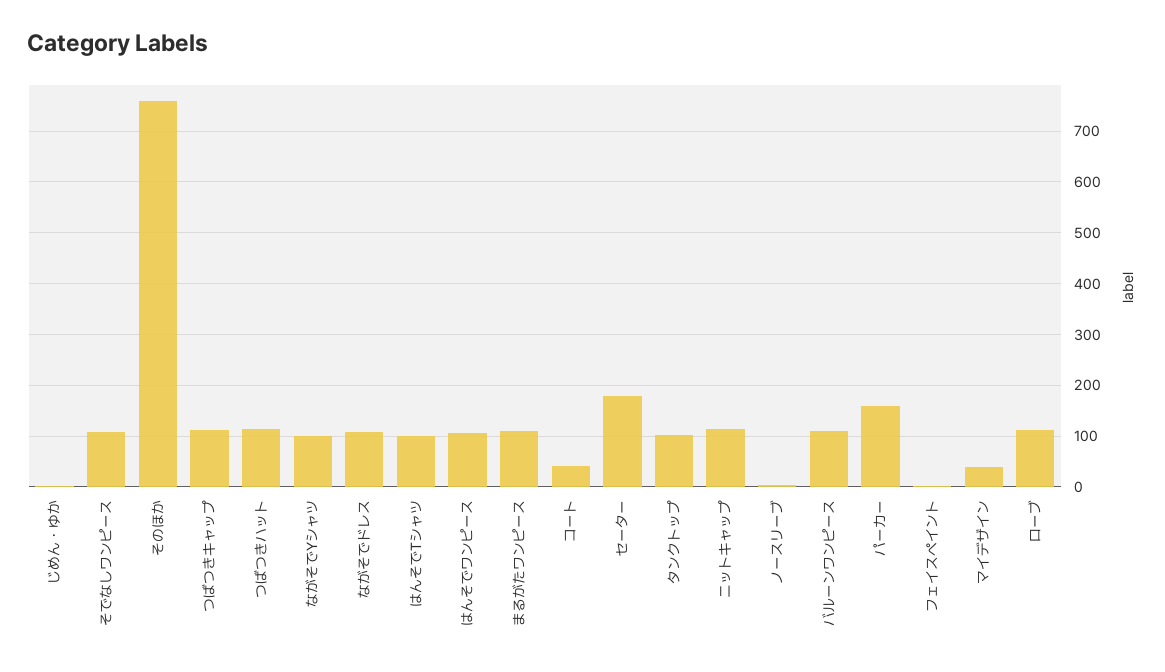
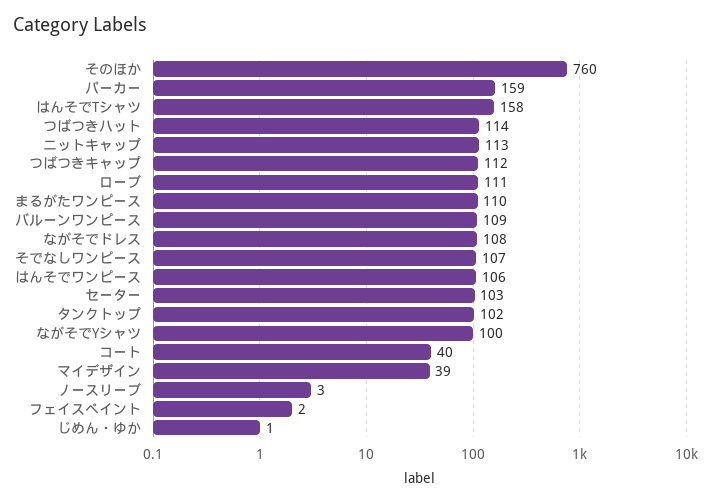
はんそでTシャツ: 100 -> 158
セーター: 180 -> 103

